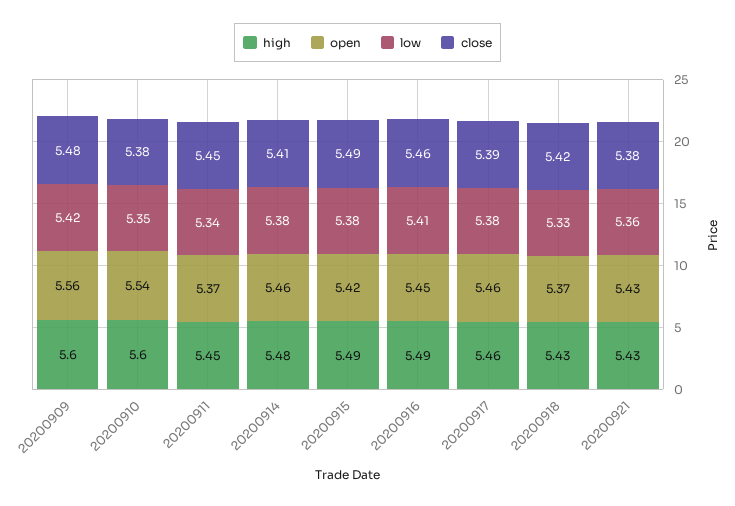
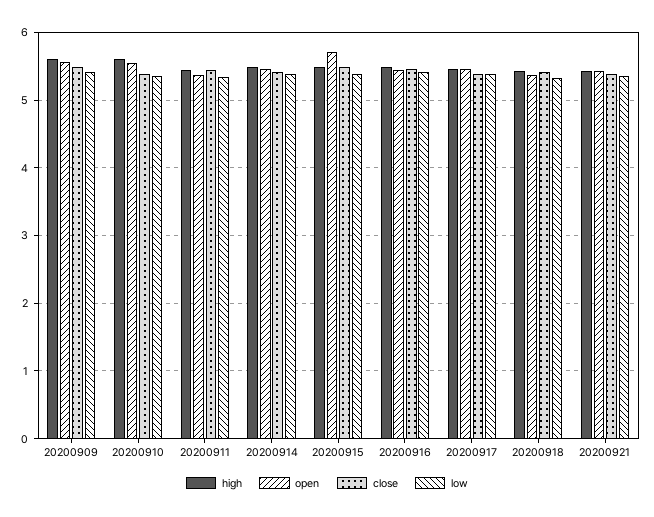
open, 20200915: 5.42 -> 5.7

